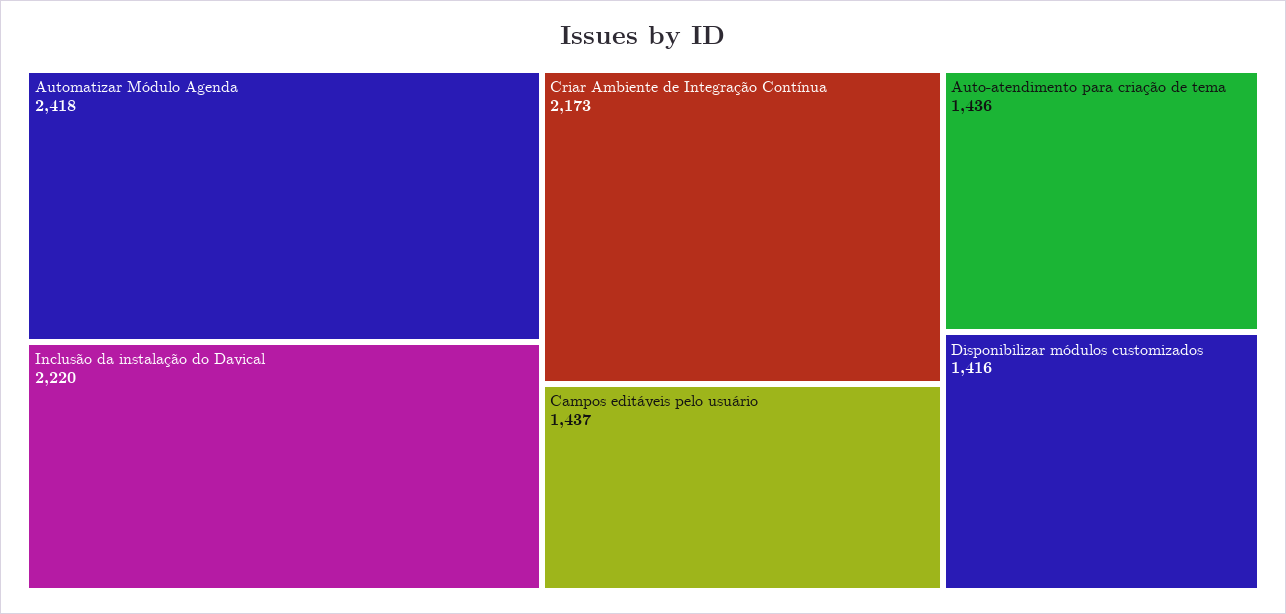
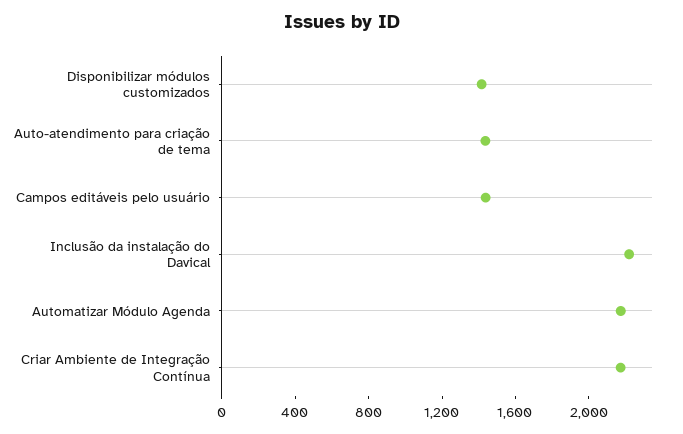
Automatizar Módulo Agenda: 2418 -> 2200

